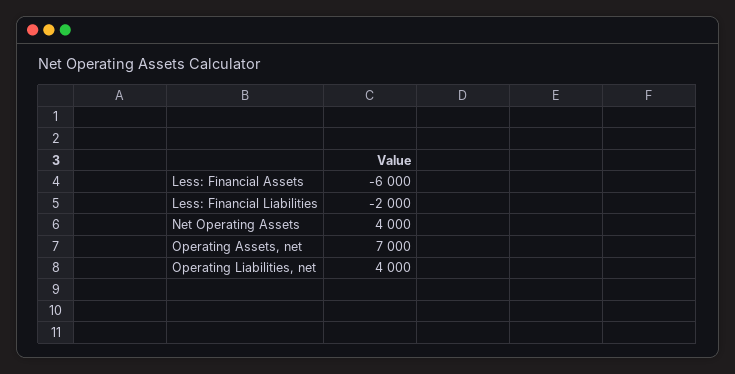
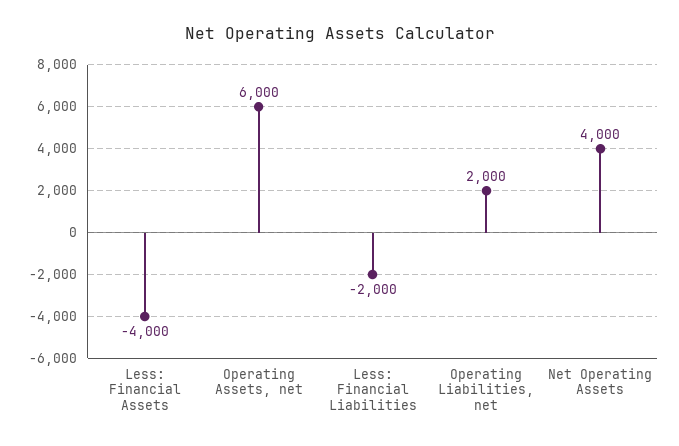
Less: Financial Assets: -6000 -> -4000
Operating Assets, net: 7000 -> 6000
Operating Liabilities, net: 4000 -> 2000

